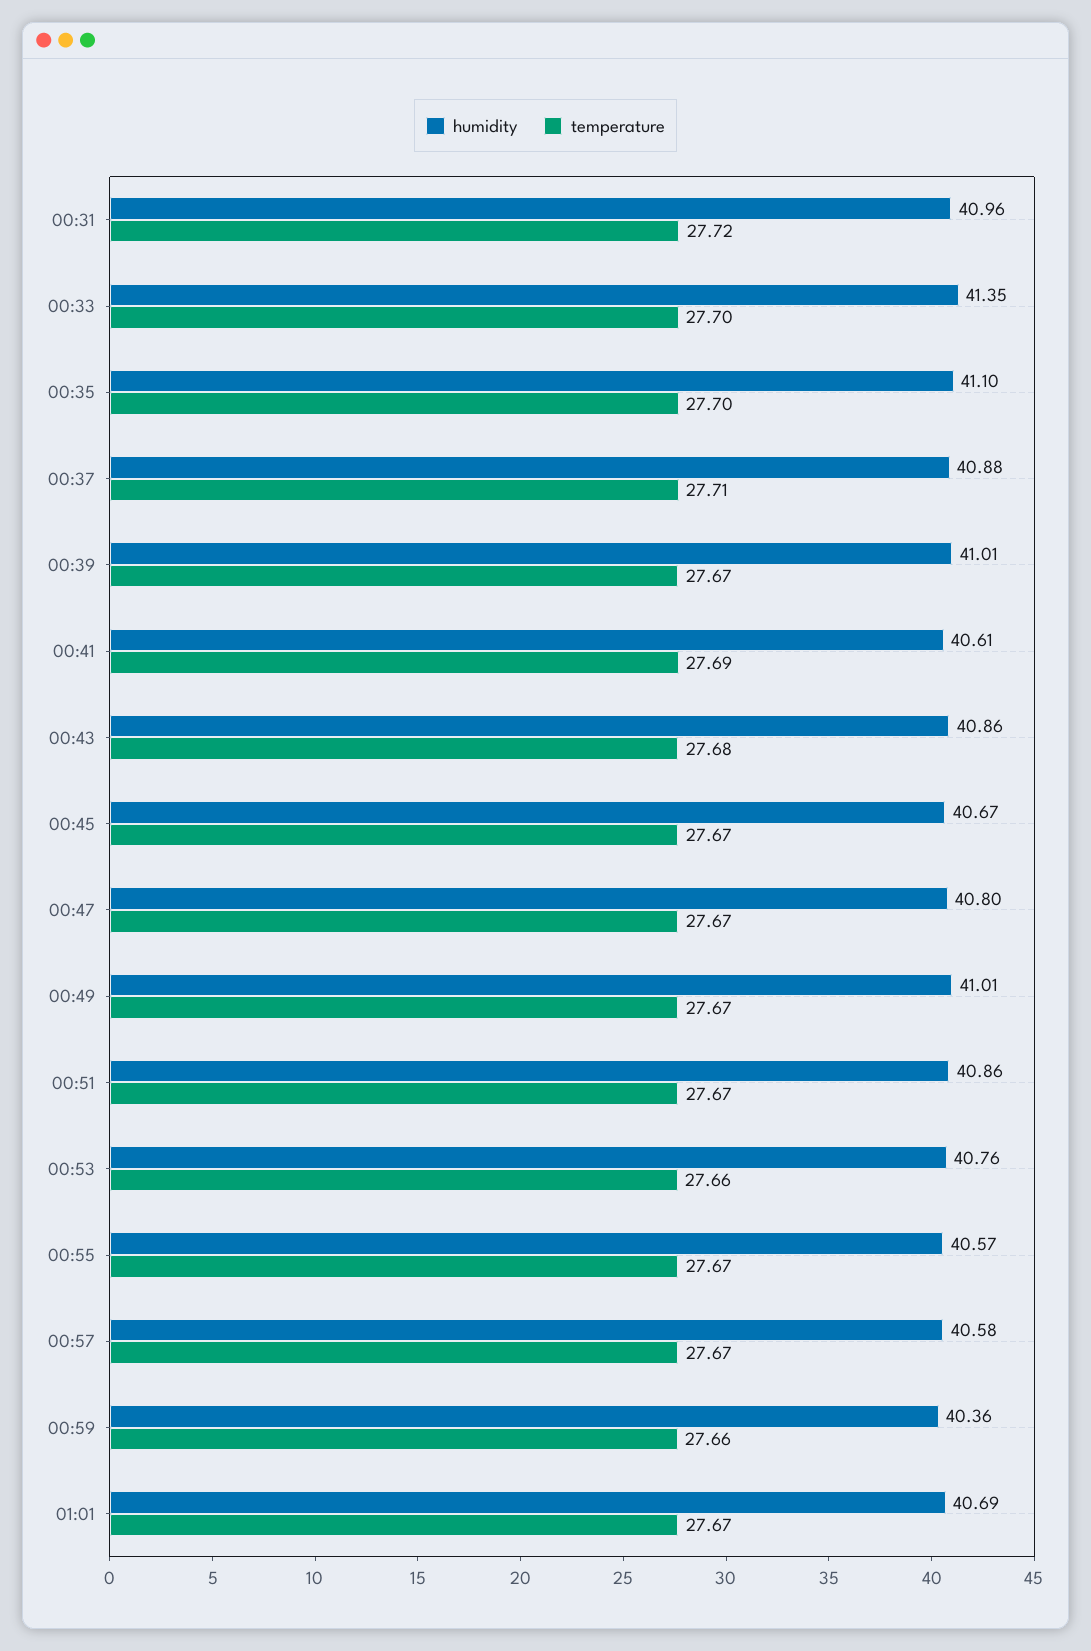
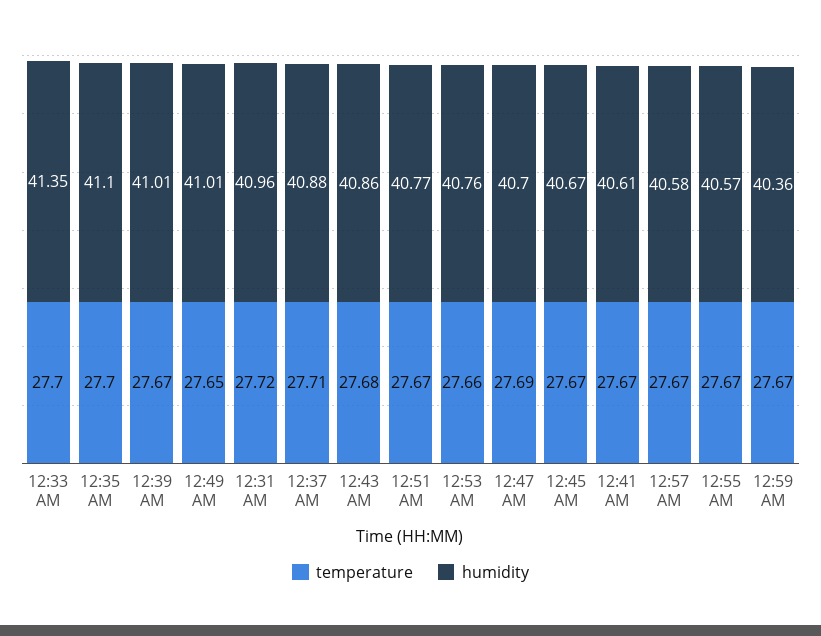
temperature, 00:41: 27.69 -> 27.67
humidity, 00:47: 40.8 -> 40.7
temperature, 00:47: 27.67 -> 27.69
temperature, 00:49: 27.67 -> 27.65
humidity, 00:51: 40.86 -> 40.77
temperature, 00:59: 27.66 -> 27.67
humidity, 01:01: 40.69 -> none
temperature, 01:01: 27.67 -> none

